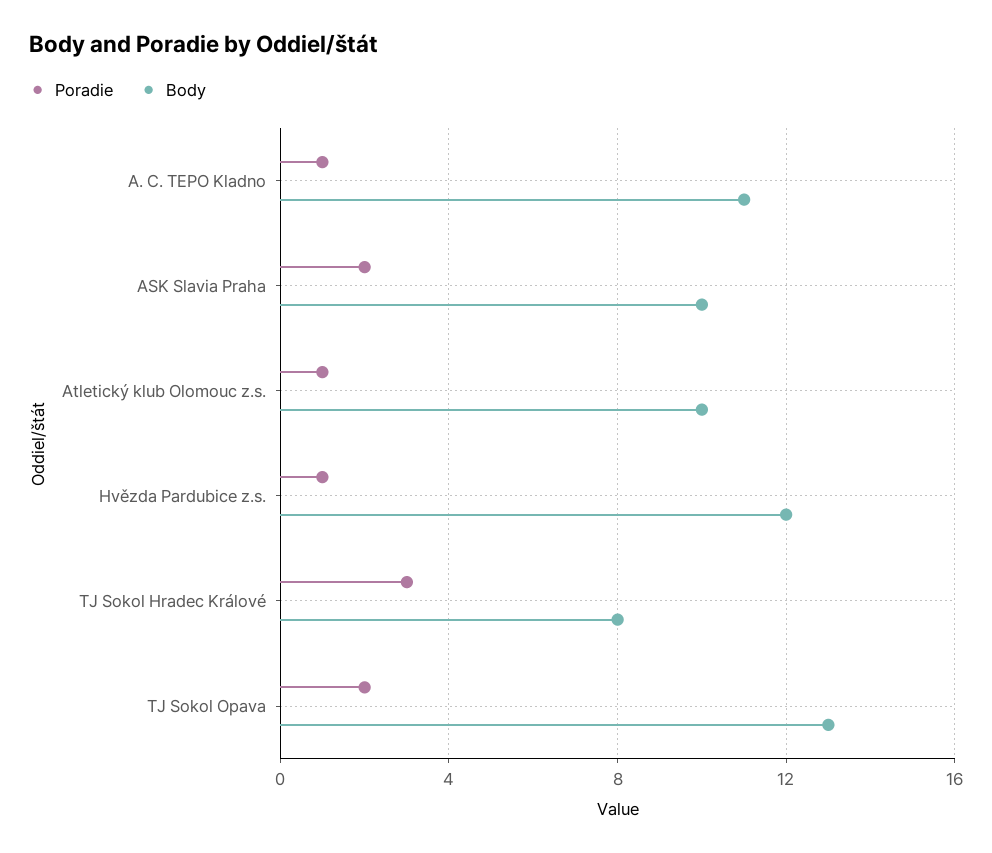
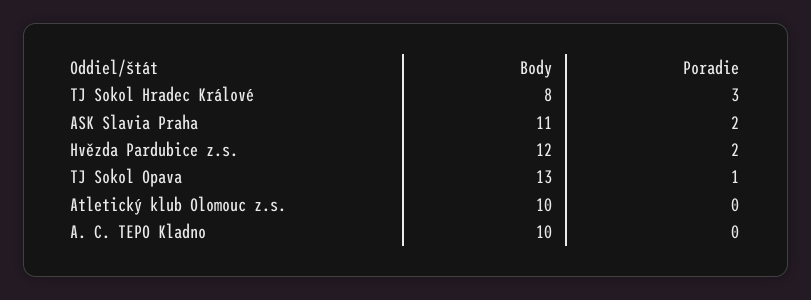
Poradie, A. C. TEPO Kladno: 1 -> 0
Body, A. C. TEPO Kladno: 11 -> 10
Body, ASK Slavia Praha: 10 -> 11
Poradie, Atletický klub Olomouc z.s.: 1 -> 0
Poradie, Hvězda Pardubice z.s.: 1 -> 2
Poradie, TJ Sokol Opava: 2 -> 1

